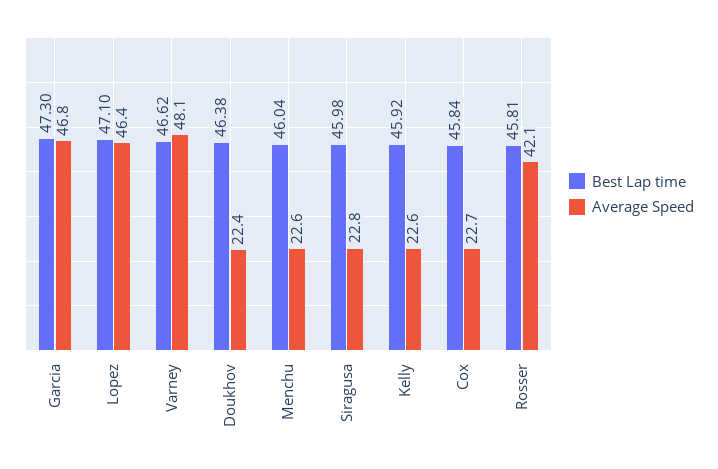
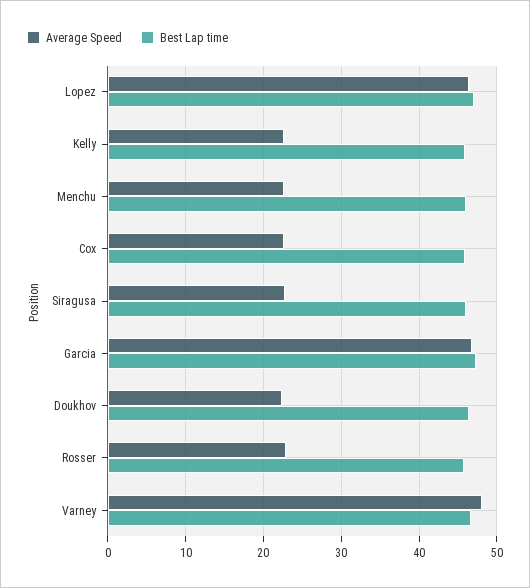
Average Speed, Rosser: 42.1 -> 23

